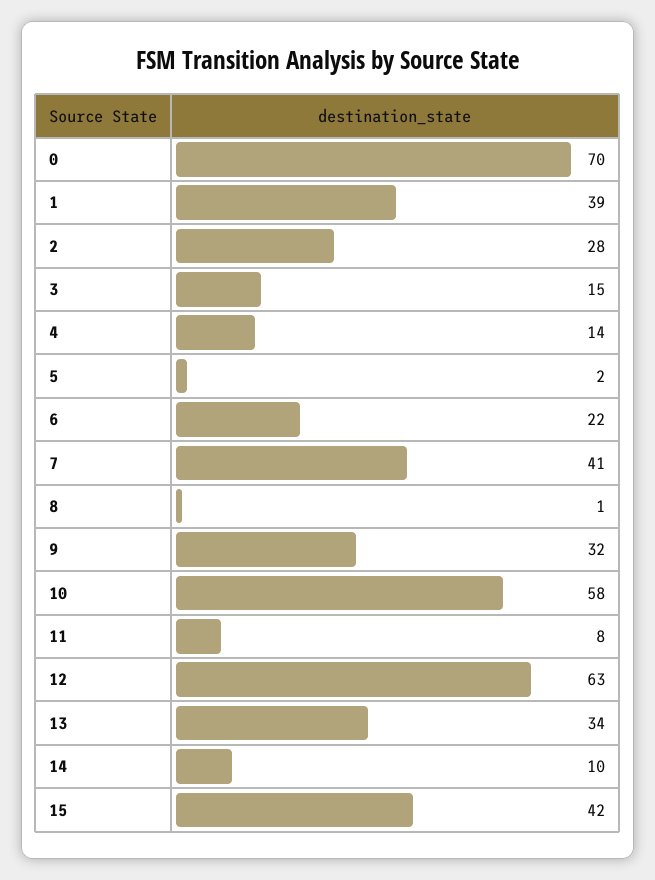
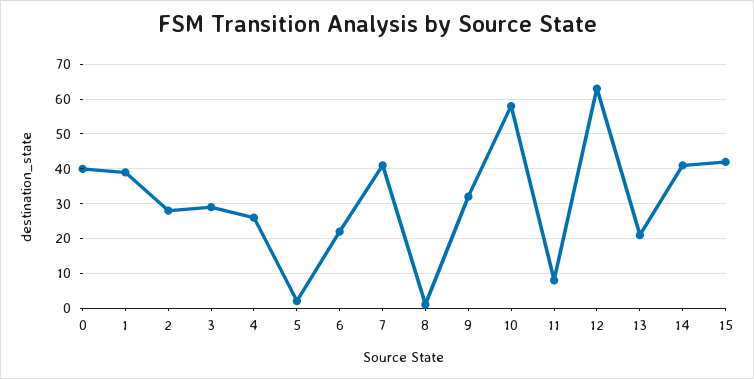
0: 70 -> 40
3: 15 -> 30
4: 14 -> 25
13: 34 -> 20
14: 10 -> 40

